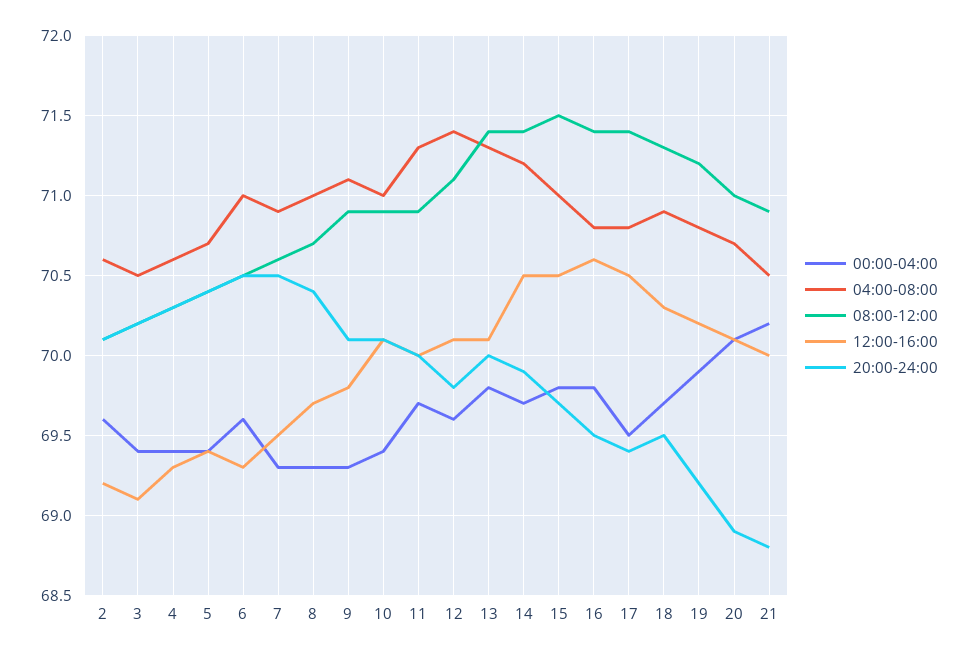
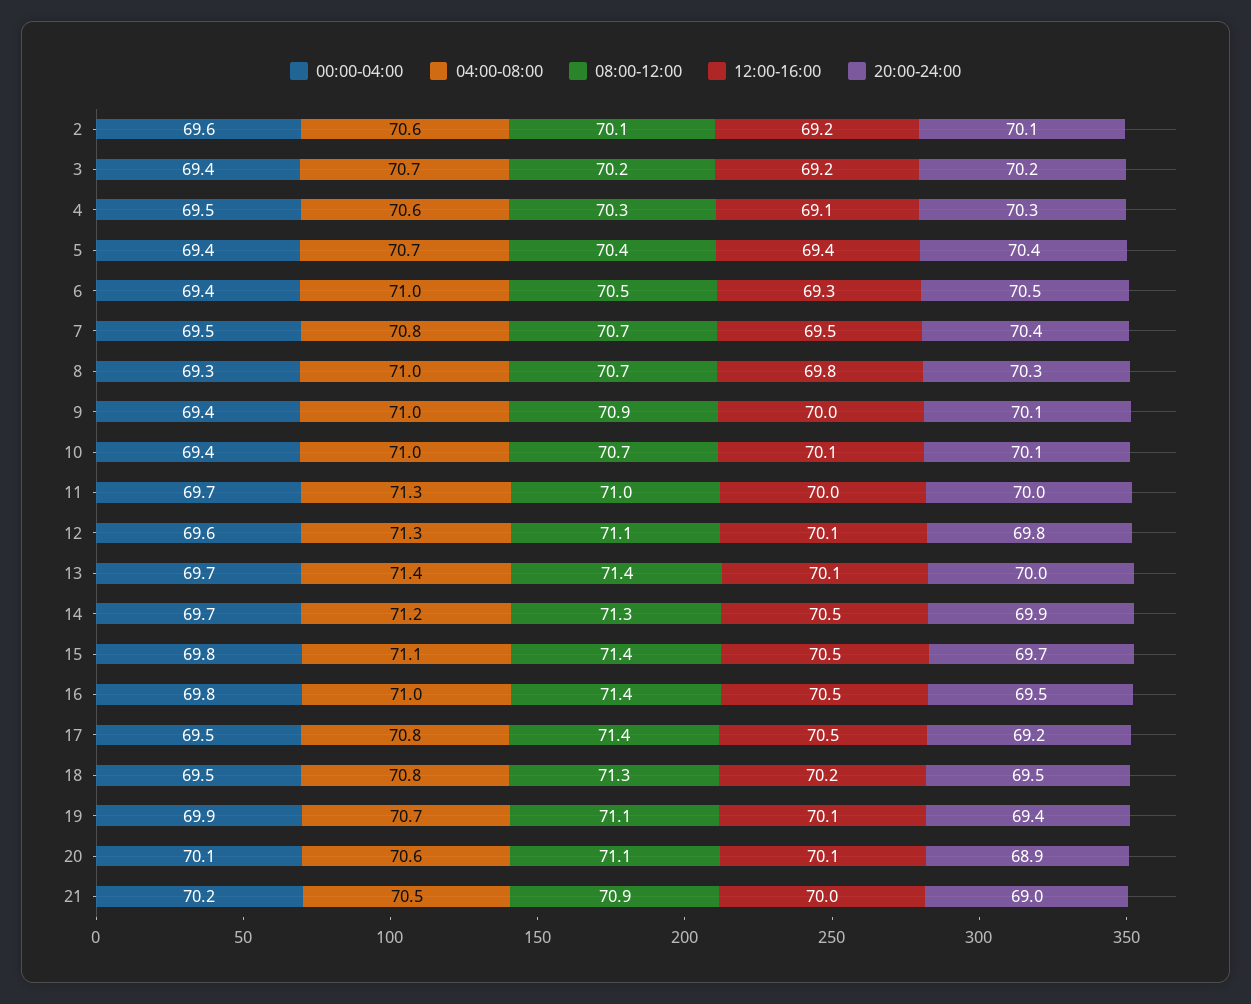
04:00-08:00, 3: 70.5 -> 70.7
12:00-16:00, 3: 69.1 -> 69.2
00:00-04:00, 4: 69.4 -> 69.5
12:00-16:00, 4: 69.3 -> 69.1
00:00-04:00, 6: 69.6 -> 69.4
00:00-04:00, 7: 69.3 -> 69.5
04:00-08:00, 7: 70.9 -> 70.8
08:00-12:00, 7: 70.6 -> 70.7
20:00-24:00, 7: 70.5 -> 70.4
12:00-16:00, 8: 69.7 -> 69.8
20:00-24:00, 8: 70.4 -> 70.3
00:00-04:00, 9: 69.3 -> 69.4
04:00-08:00, 9: 71.1 -> 71
12:00-16:00, 9: 69.8 -> 70
08:00-12:00, 10: 70.9 -> 70.7
08:00-12:00, 11: 70.9 -> 71
04:00-08:00, 12: 71.4 -> 71.3
00:00-04:00, 13: 69.8 -> 69.7
04:00-08:00, 13: 71.3 -> 71.4
08:00-12:00, 14: 71.4 -> 71.3
04:00-08:00, 15: 71 -> 71.1
08:00-12:00, 15: 71.5 -> 71.4
04:00-08:00, 16: 70.8 -> 71
12:00-16:00, 16: 70.6 -> 70.5
20:00-24:00, 17: 69.4 -> 69.2
00:00-04:00, 18: 69.7 -> 69.5
04:00-08:00, 18: 70.9 -> 70.8
12:00-16:00, 18: 70.3 -> 70.2
04:00-08:00, 19: 70.8 -> 70.7
08:00-12:00, 19: 71.2 -> 71.1
12:00-16:00, 19: 70.2 -> 70.1
20:00-24:00, 19: 69.2 -> 69.4
04:00-08:00, 20: 70.7 -> 70.6
08:00-12:00, 20: 71 -> 71.1
20:00-24:00, 21: 68.8 -> 69

